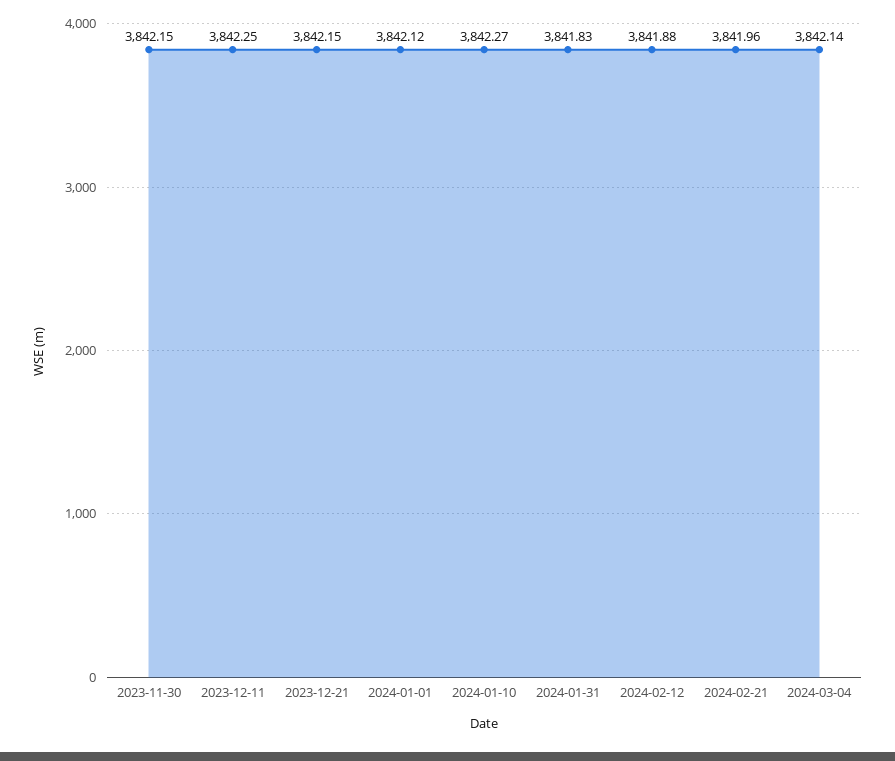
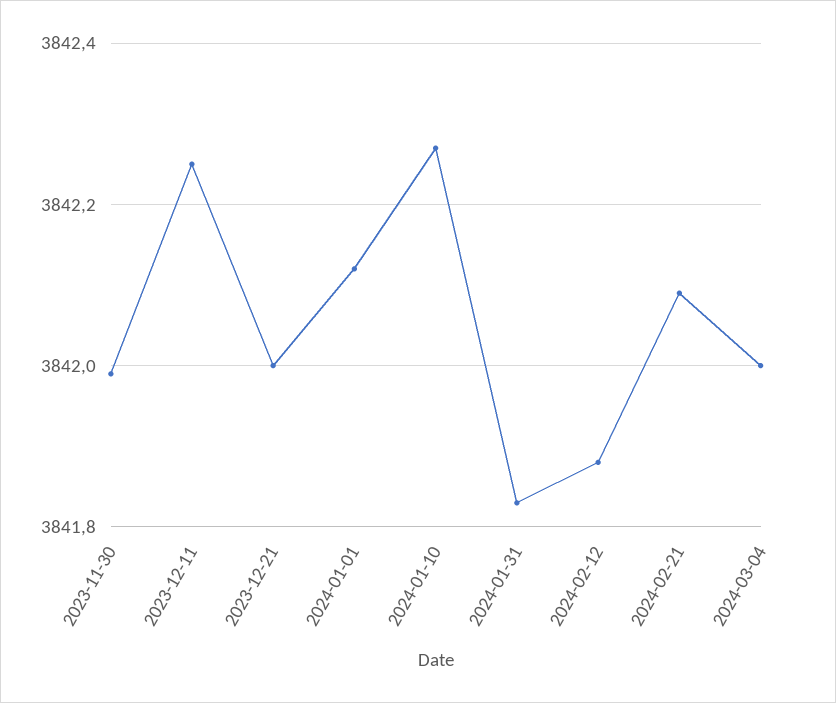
2023-11-30: 3842.15 -> 3842
2023-12-21: 3842.15 -> 3842
2024-02-21: 3841.96 -> 3842.1
2024-03-04: 3842.14 -> 3842

